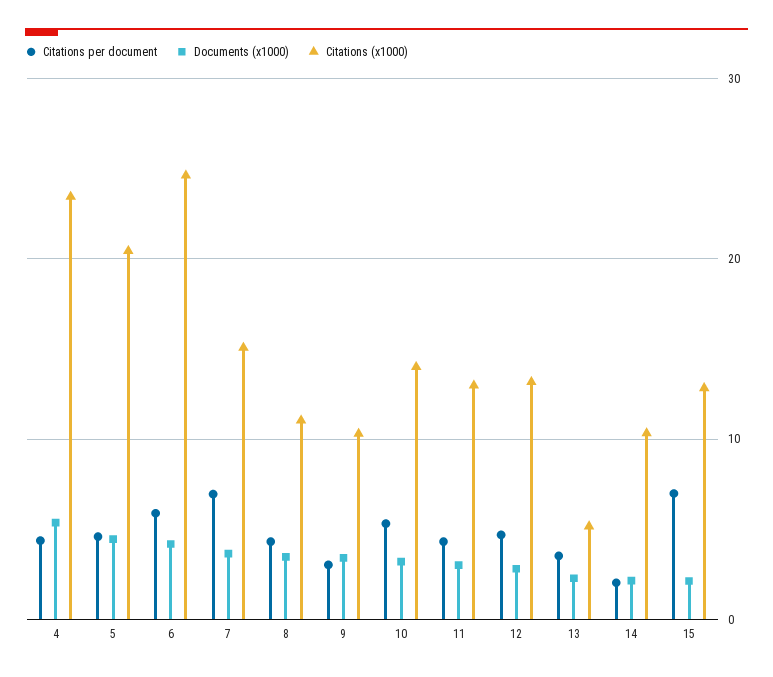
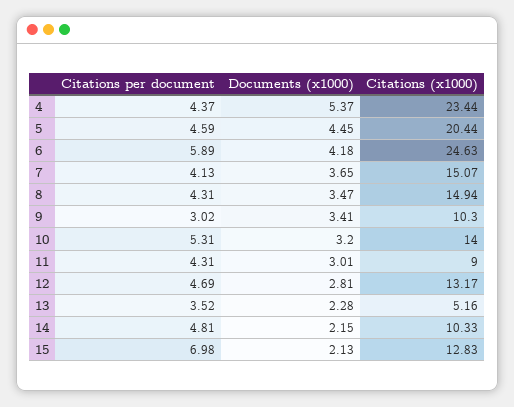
Citations per document, 7: 7 -> 4.13
Citations (x1000), 8: 11 -> 14.94
Citations (x1000), 11: 13 -> 9
Citations per document, 14: 2 -> 4.81

